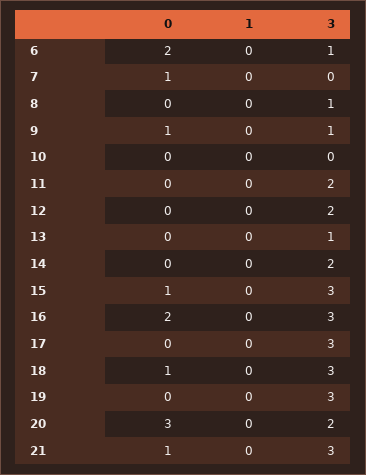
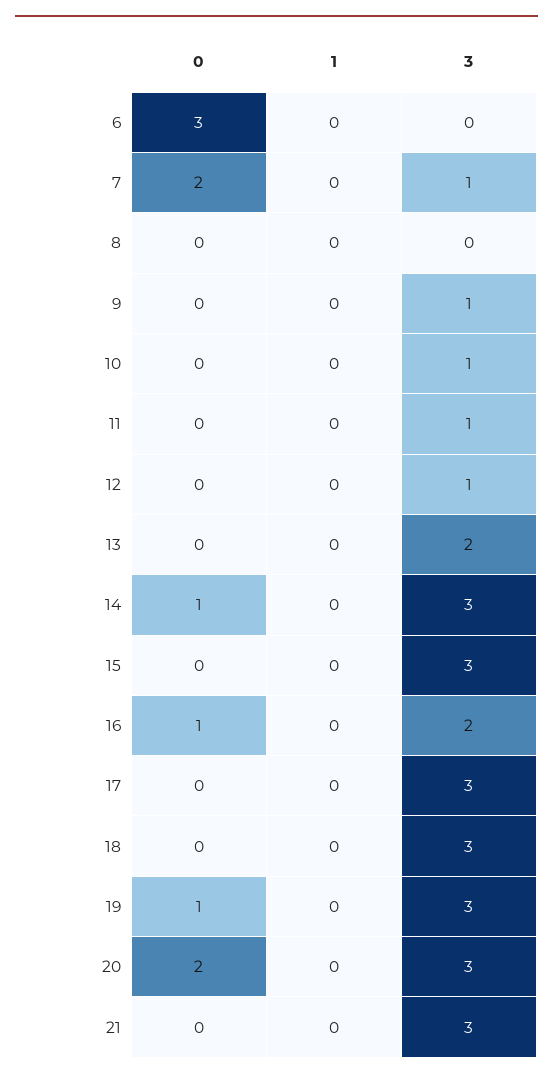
0, 6: 2 -> 3
3, 6: 1 -> 0
0, 7: 1 -> 2
3, 7: 0 -> 1
3, 8: 1 -> 0
0, 9: 1 -> 0
3, 10: 0 -> 1
3, 11: 2 -> 1
3, 12: 2 -> 1
3, 13: 1 -> 2
0, 14: 0 -> 1
3, 14: 2 -> 3
0, 15: 1 -> 0
0, 16: 2 -> 1
3, 16: 3 -> 2
0, 18: 1 -> 0
0, 19: 0 -> 1
0, 20: 3 -> 2
3, 20: 2 -> 3
0, 21: 1 -> 0

